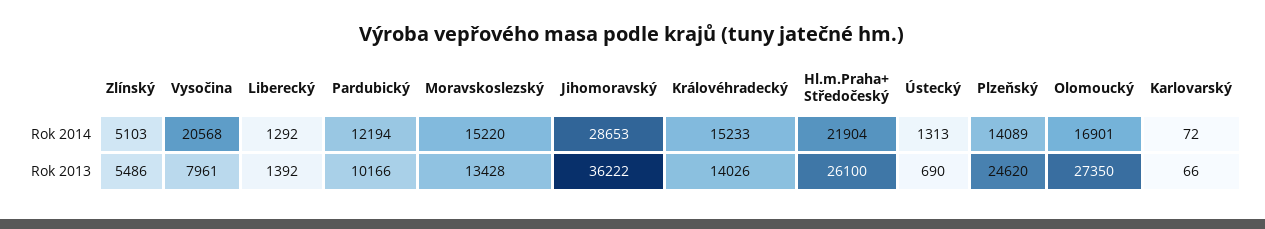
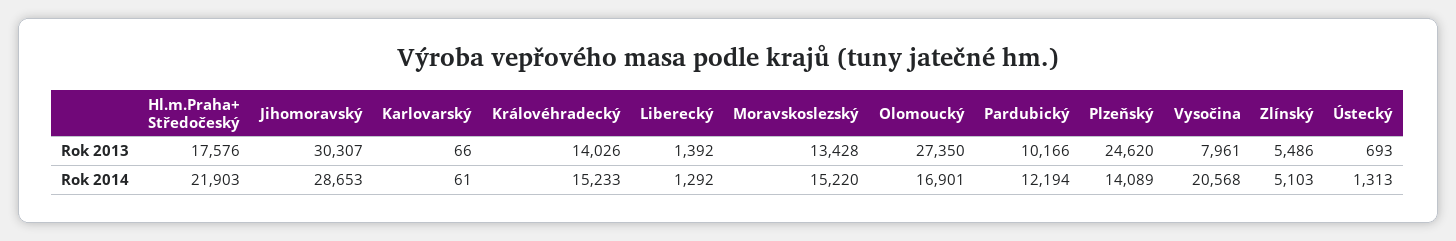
Hl.m.Praha+ Středočeský, Rok 2014: 21904 -> 21903
Karlovarský, Rok 2014: 72 -> 61
Jihomoravský, Rok 2013: 36222 -> 30307
Hl.m.Praha+ Středočeský, Rok 2013: 26100 -> 17576
Ústecký, Rok 2013: 690 -> 693

